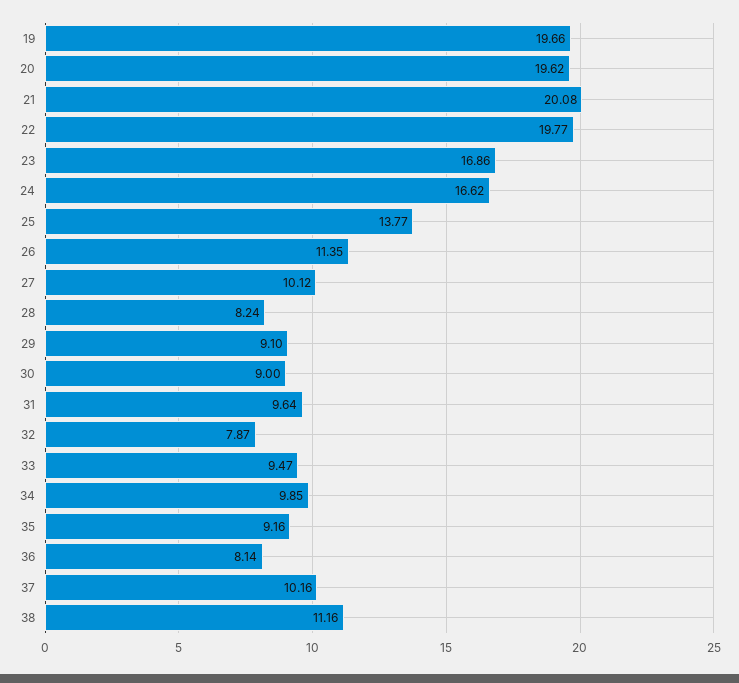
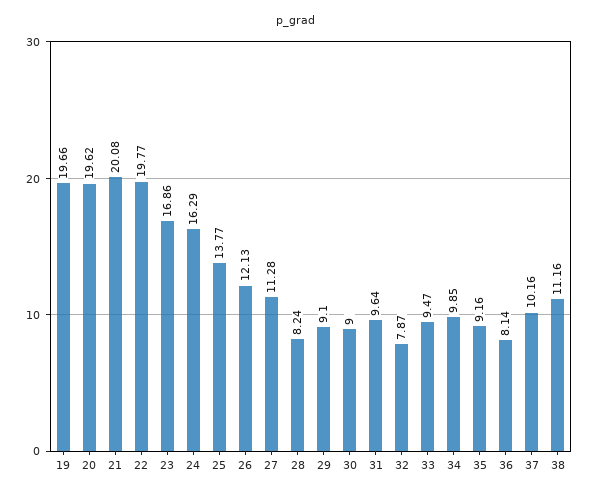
24: 16.62 -> 16.29
26: 11.35 -> 12.13
27: 10.12 -> 11.28

